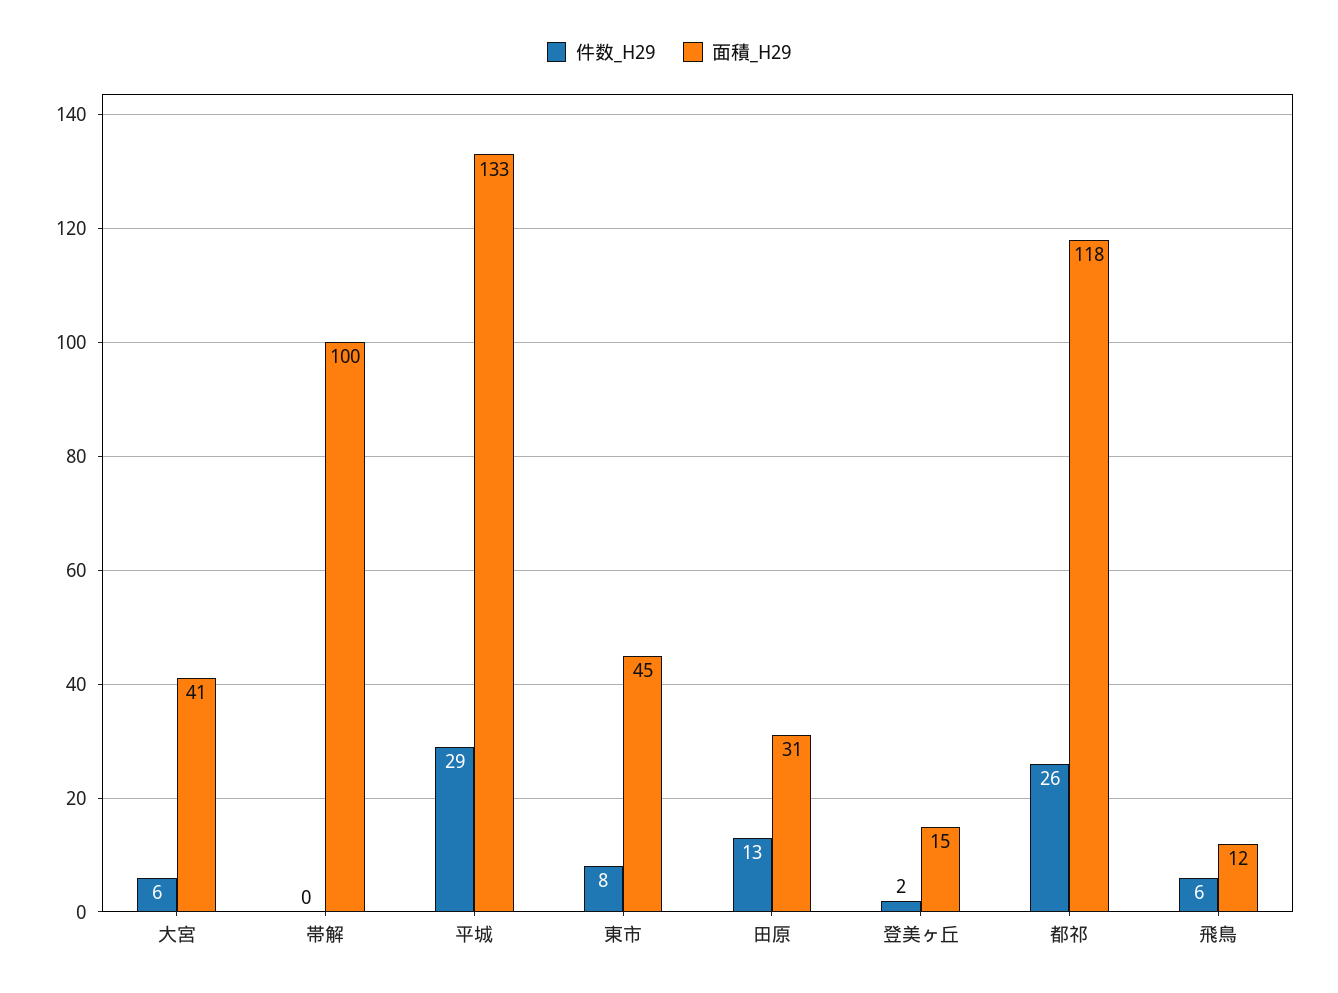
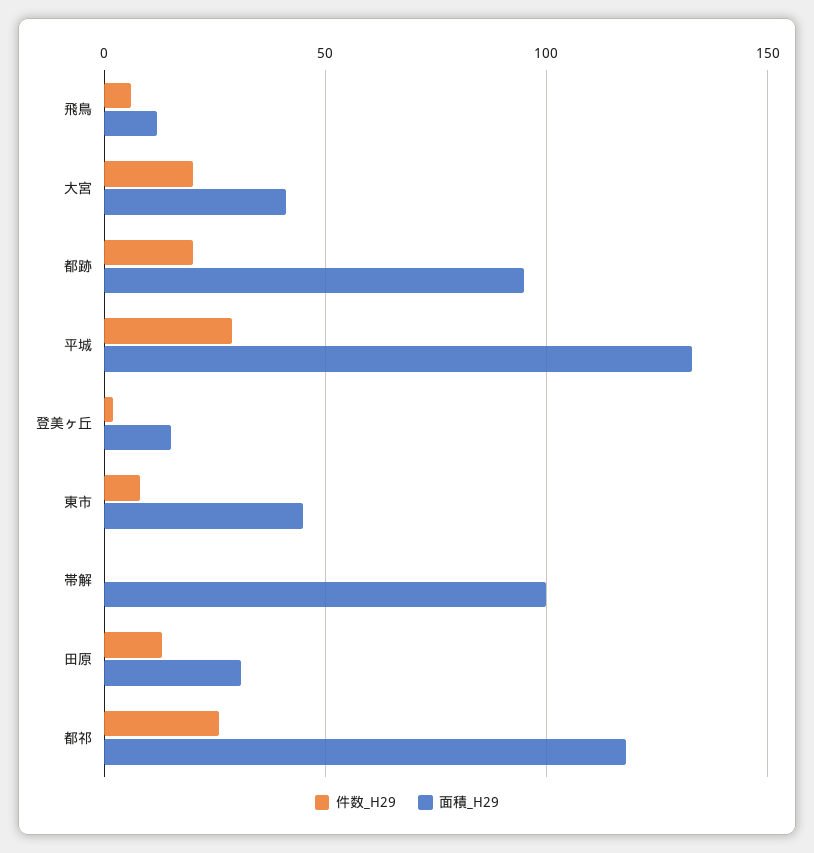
件数_H29, 大宮: 6 -> 20
件数_H29, 都跡: none -> 20
面積_H29, 都跡: none -> 95

